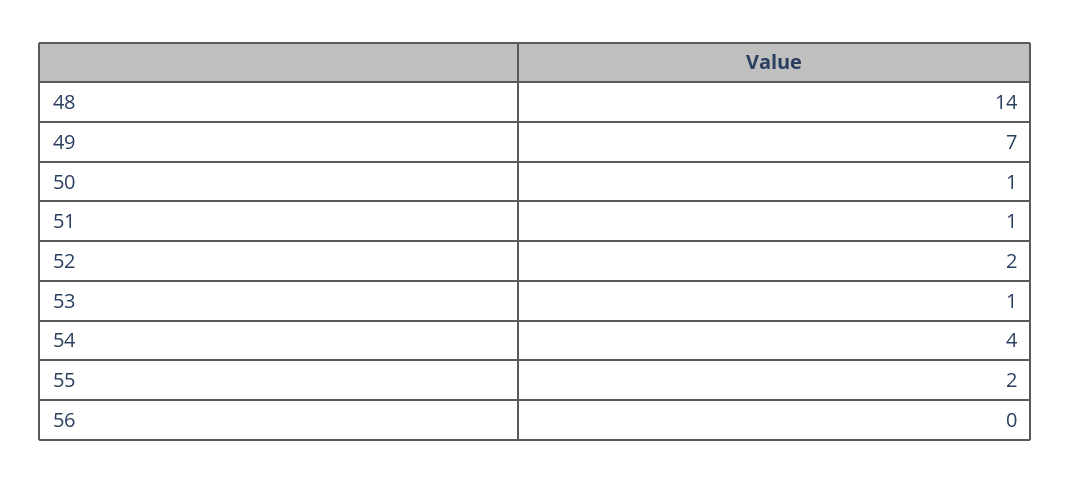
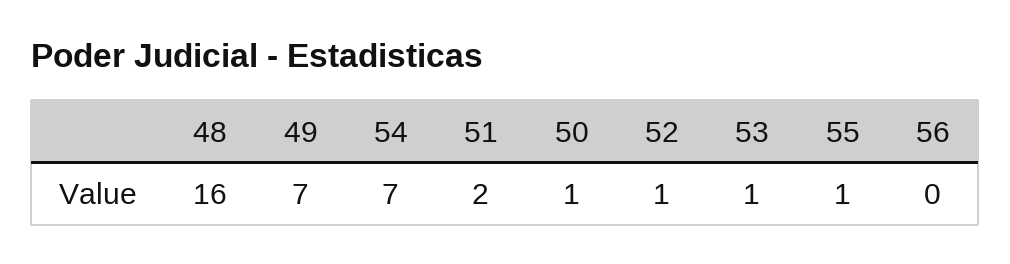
48: 14 -> 16
51: 1 -> 2
52: 2 -> 1
54: 4 -> 7
55: 2 -> 1

